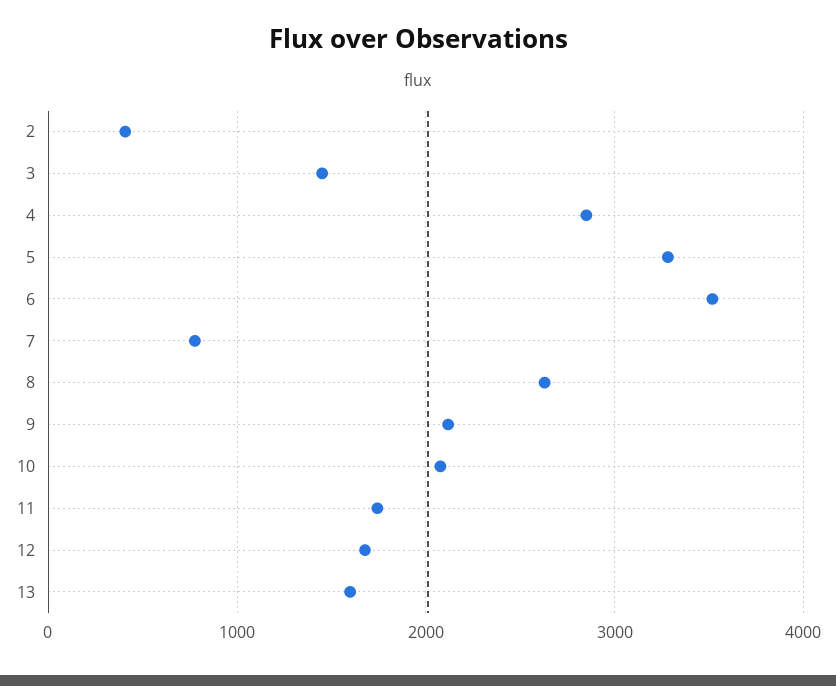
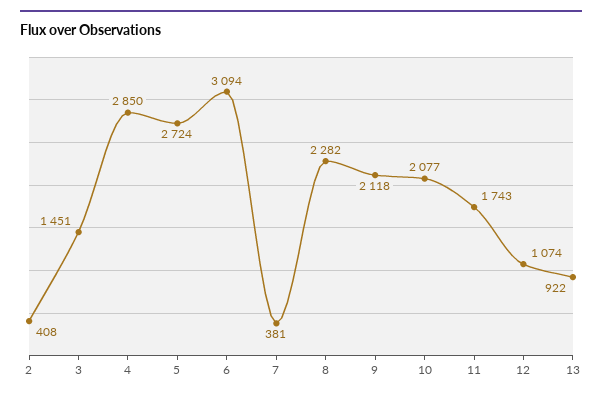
5: 3300 -> 2724
6: 3500 -> 3094
7: 800 -> 381
8: 2600 -> 2282
12: 1700 -> 1074
13: 1600 -> 922

